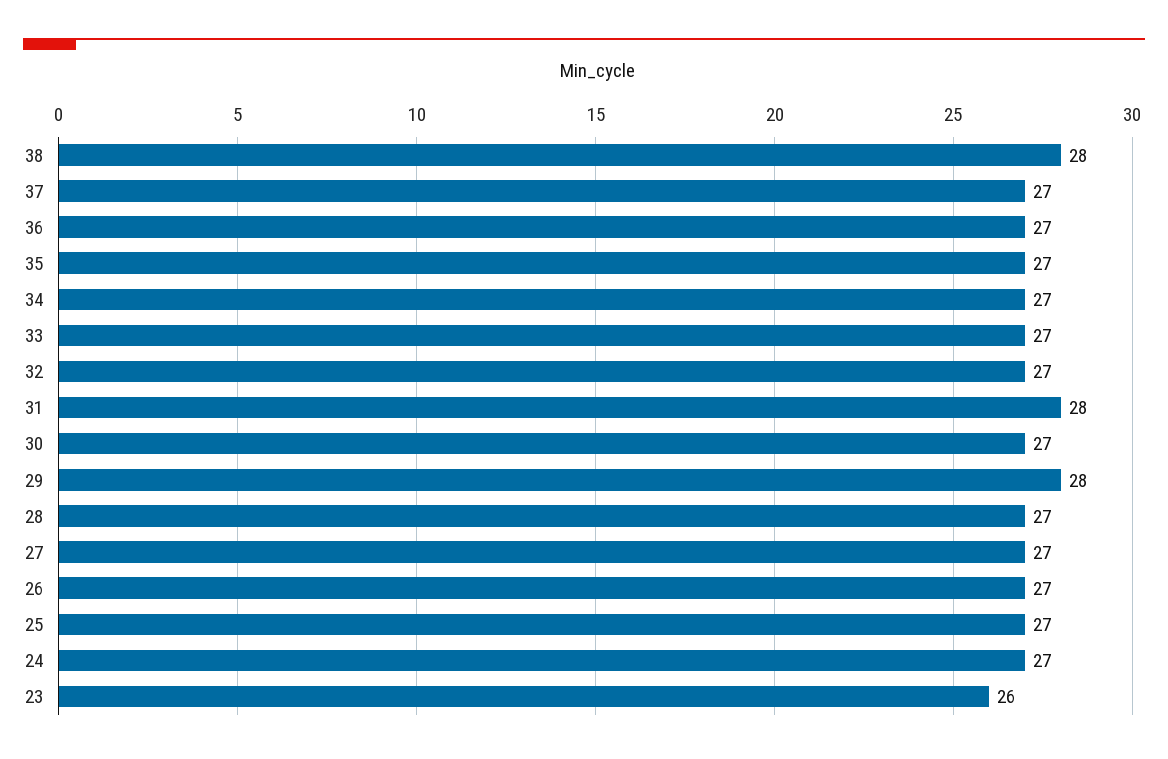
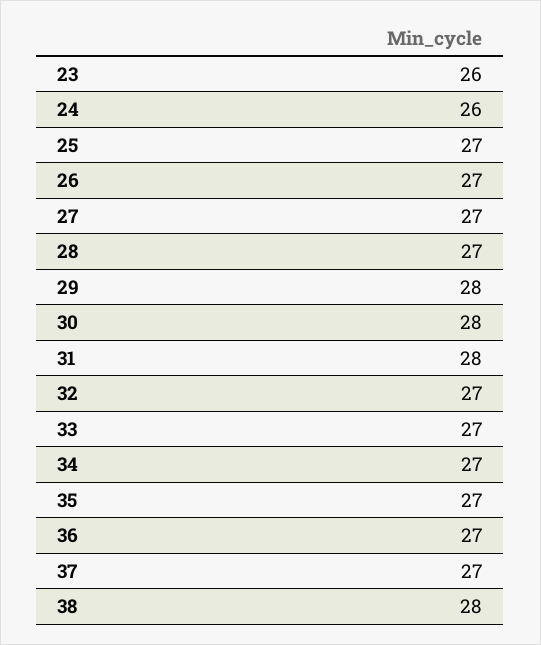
30: 27 -> 28
24: 27 -> 26

